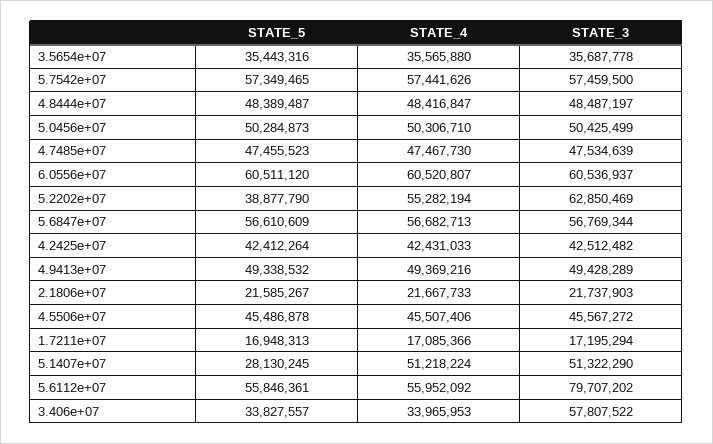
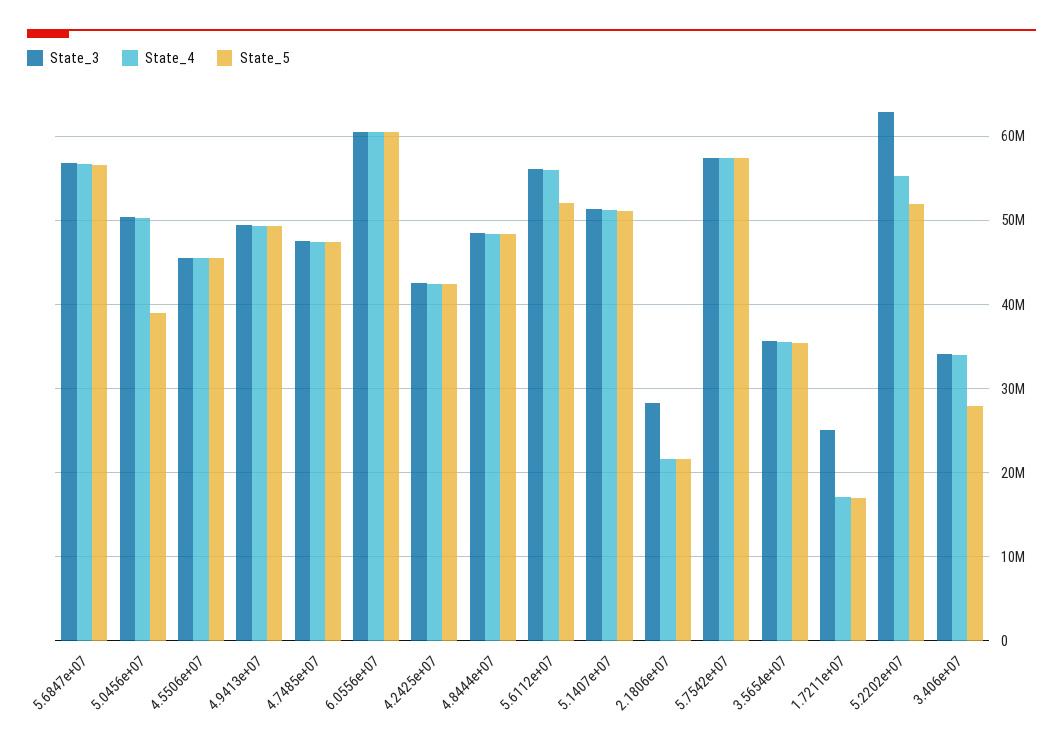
STATE_5, 5.0456e+07: 50284873 -> 39000000
STATE_5, 5.2202e+07: 38877790 -> 52000000
STATE_3, 2.1806e+07: 21737903 -> 28000000
STATE_3, 1.7211e+07: 17195294 -> 25000000
STATE_5, 5.1407e+07: 28130245 -> 51000000
STATE_5, 5.6112e+07: 55846361 -> 52000000
STATE_3, 5.6112e+07: 79707202 -> 56000000
STATE_5, 3.406e+07: 33827557 -> 28000000
STATE_3, 3.406e+07: 57807522 -> 34000000

